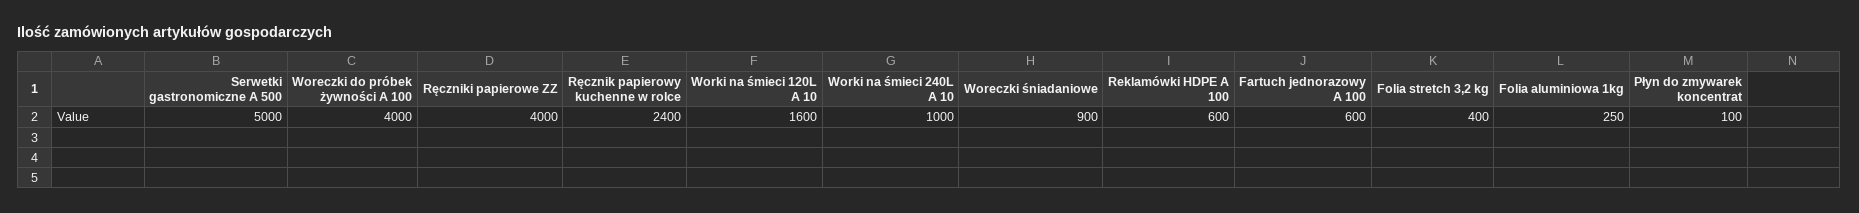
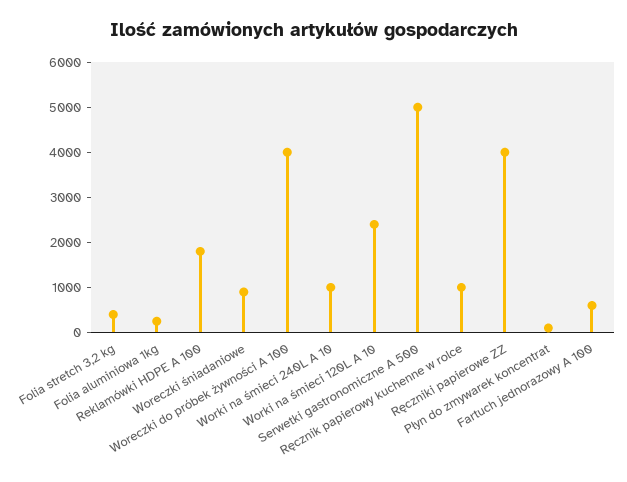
Ręcznik papierowy kuchenne w rolce: 2400 -> 1000
Worki na śmieci 120L A 10: 1600 -> 2400
Reklamówki HDPE A 100: 600 -> 1800

